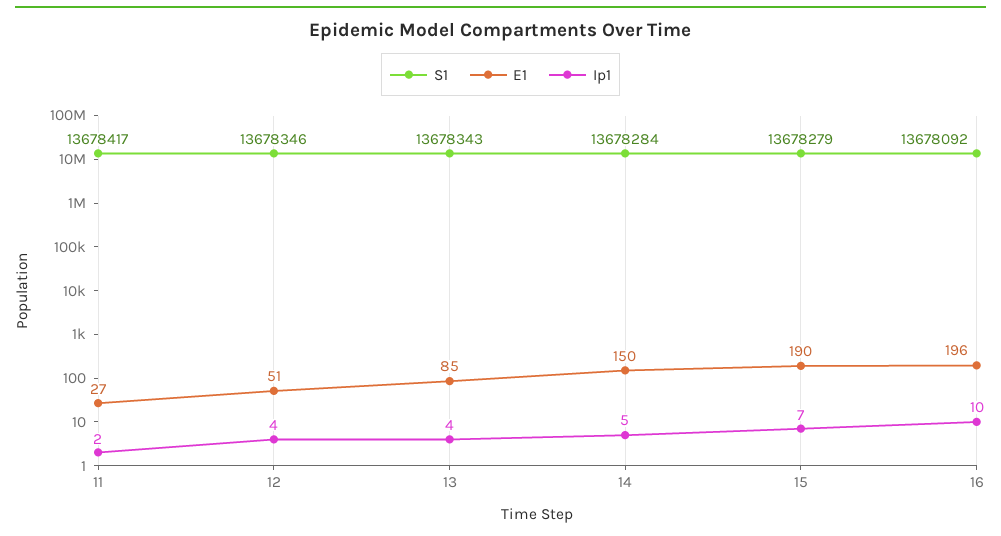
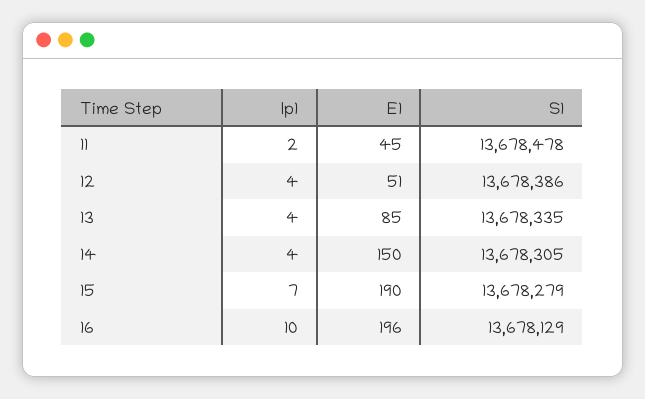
S1, 11: 13678417 -> 13678478
E1, 11: 27 -> 45
S1, 12: 13678346 -> 13678386
S1, 13: 13678343 -> 13678335
S1, 14: 13678284 -> 13678305
Ip1, 14: 5 -> 4
S1, 16: 13678092 -> 13678129

